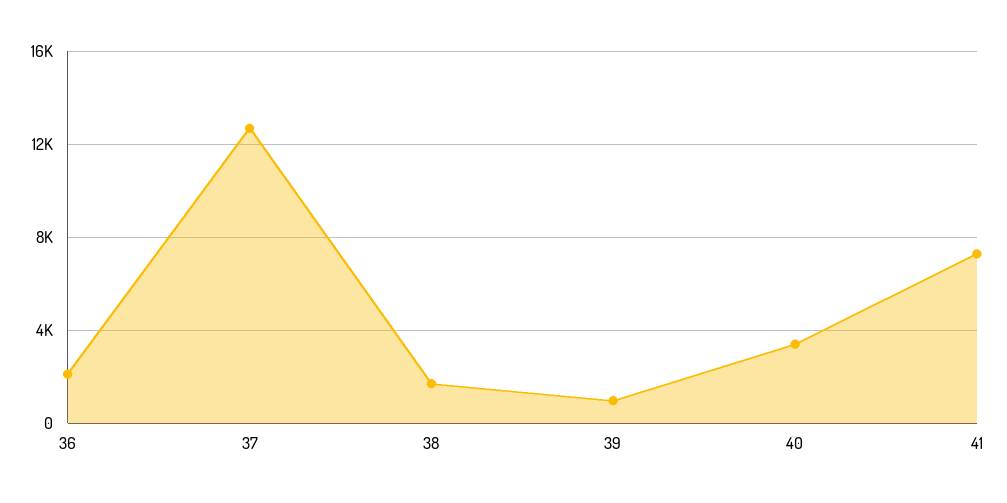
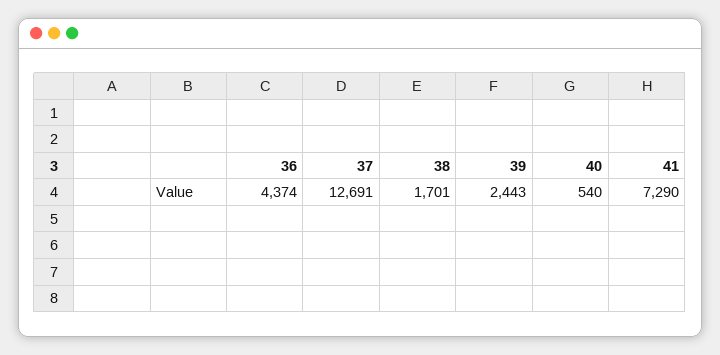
36: 2000 -> 4374
39: 1000 -> 2443
40: 3500 -> 540

